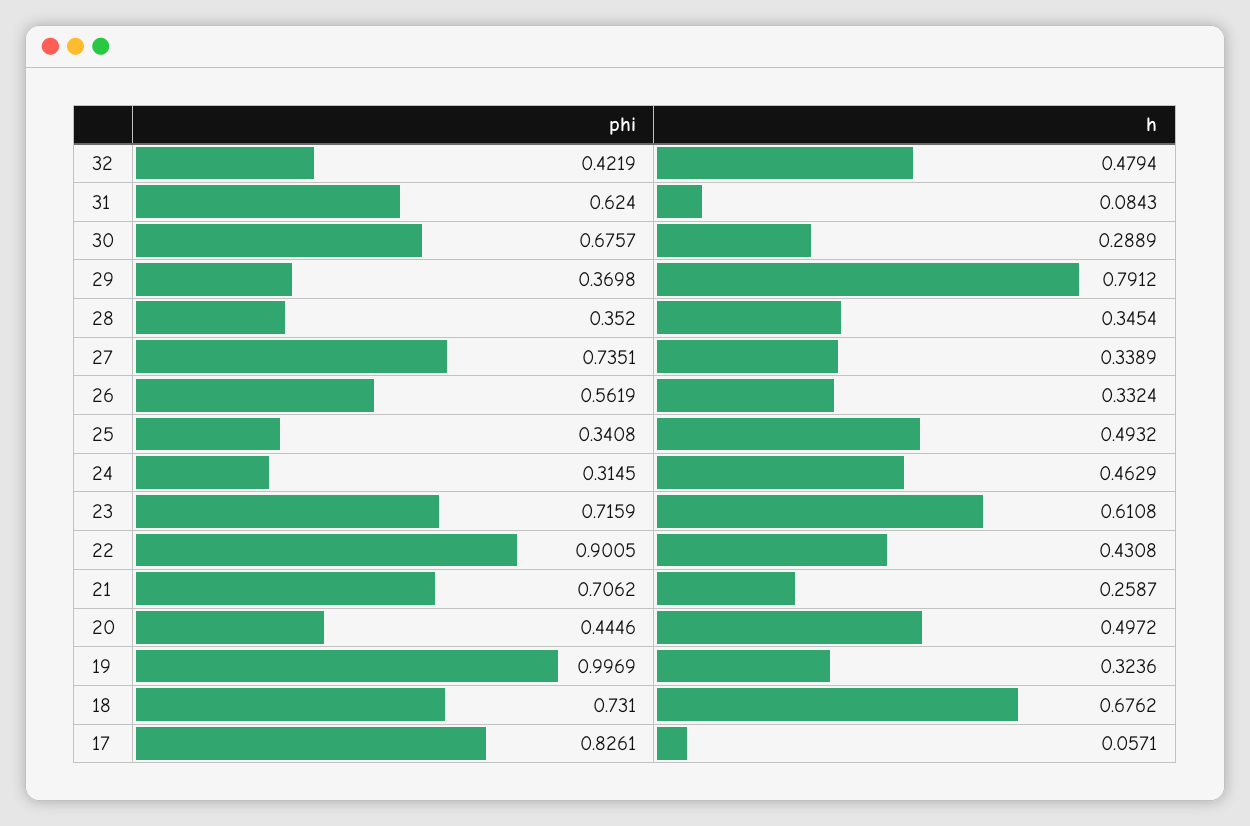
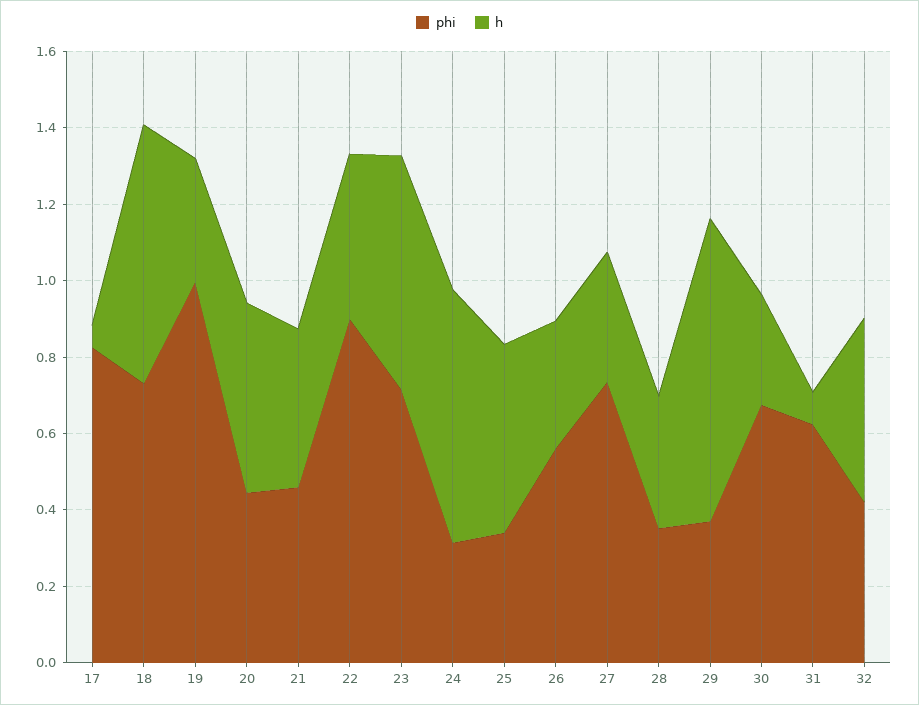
h, 24: 0.4629 -> 0.65
phi, 21: 0.7062 -> 0.45
h, 21: 0.2587 -> 0.4

